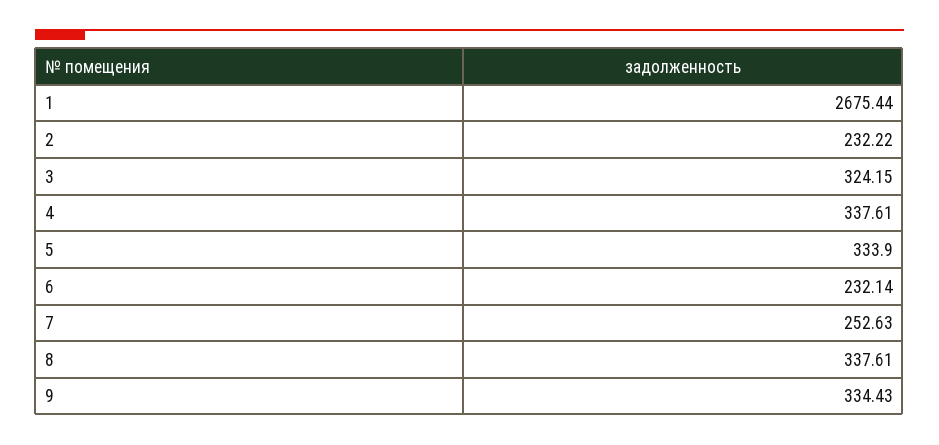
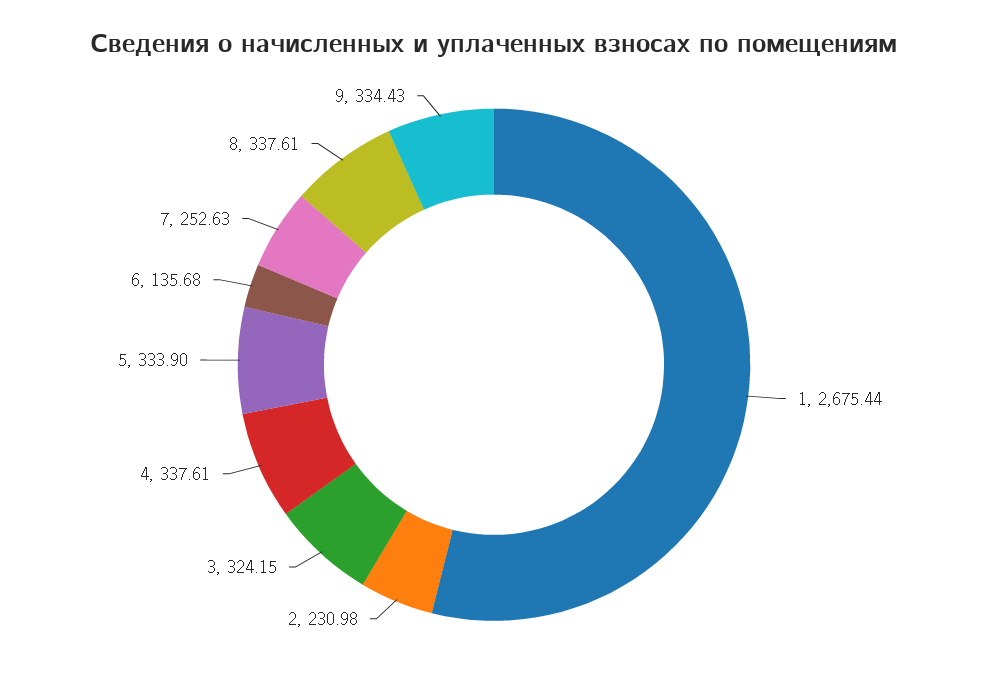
2: 232.22 -> 230.98
6: 232.14 -> 135.68

